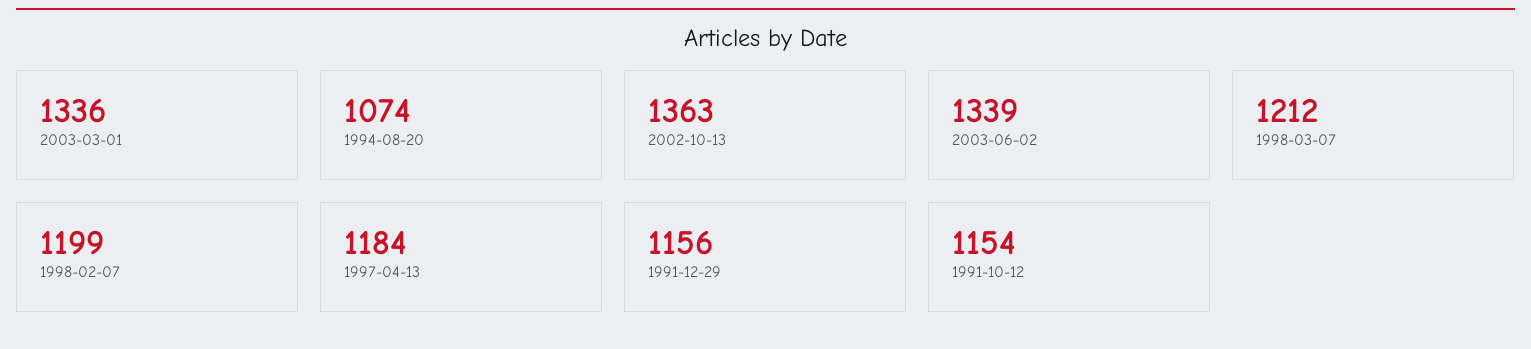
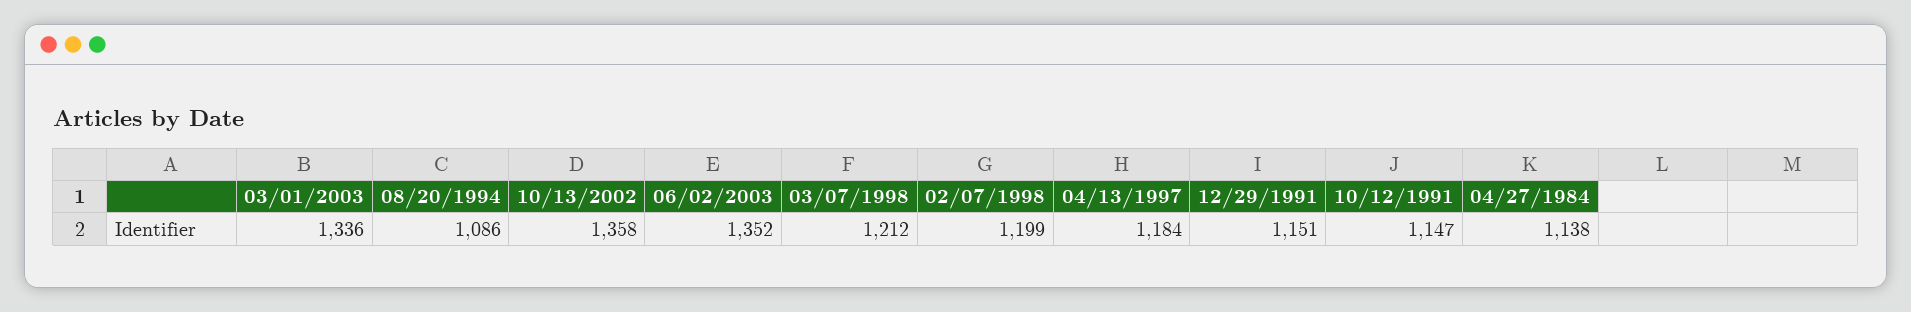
1994-08-20: 1074 -> 1086
2002-10-13: 1363 -> 1358
2003-06-02: 1339 -> 1352
1991-12-29: 1156 -> 1151
1991-10-12: 1154 -> 1147
04/27/1984: none -> 1138

